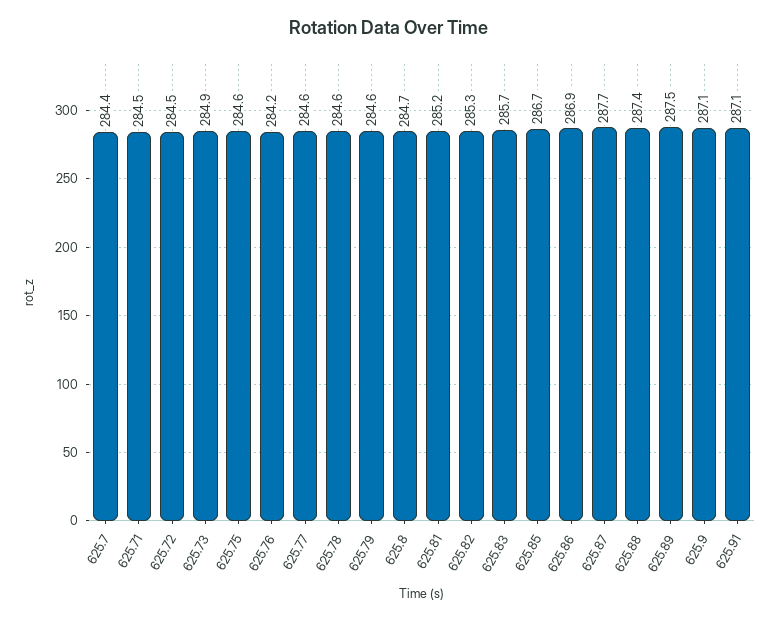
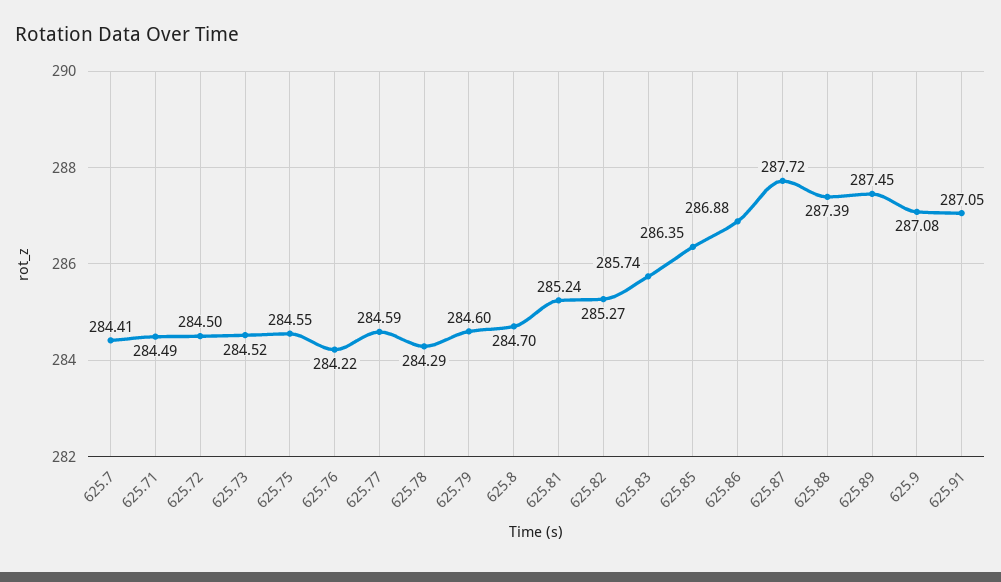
625.73: 284.9 -> 284.52
625.78: 284.6 -> 284.29
625.85: 286.7 -> 286.35

